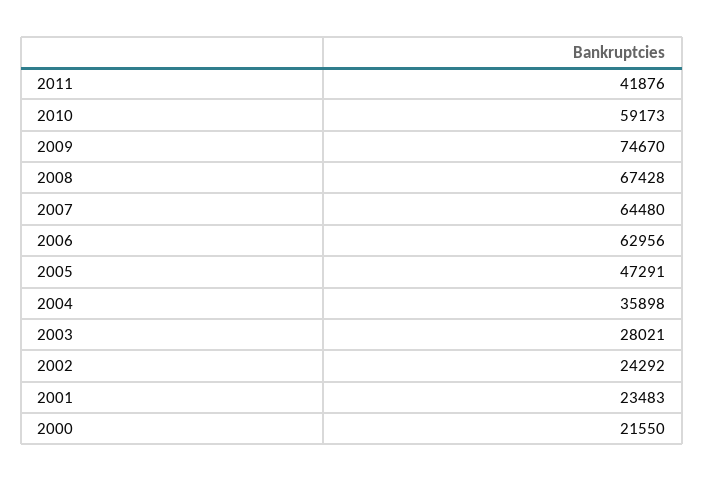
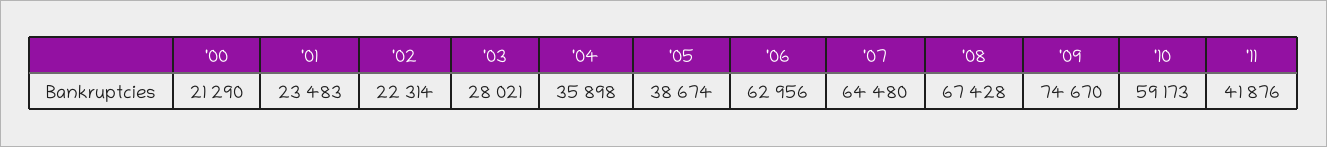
2005: 47291 -> 38674
2002: 24292 -> 22314
2000: 21550 -> 21290

